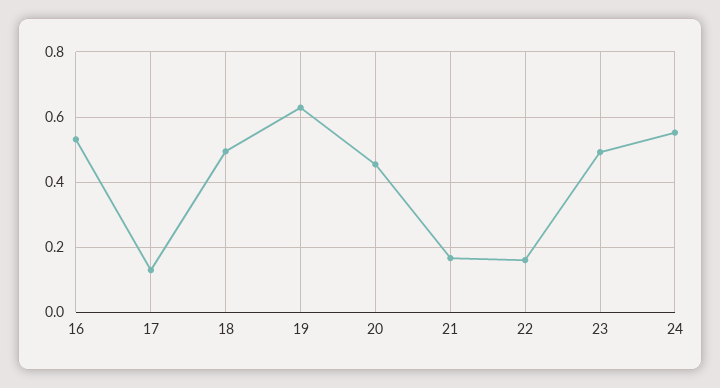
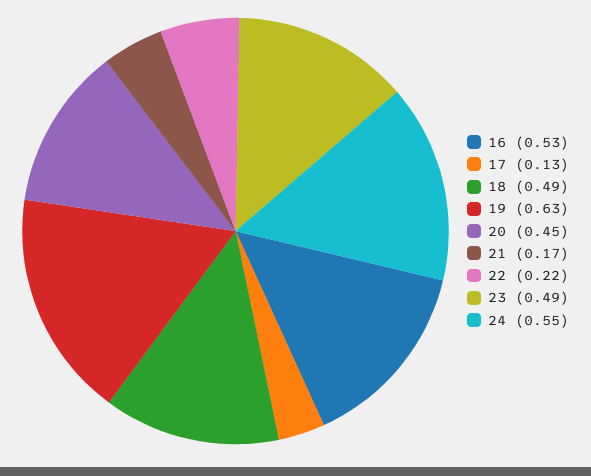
22: 0.16 -> 0.22

